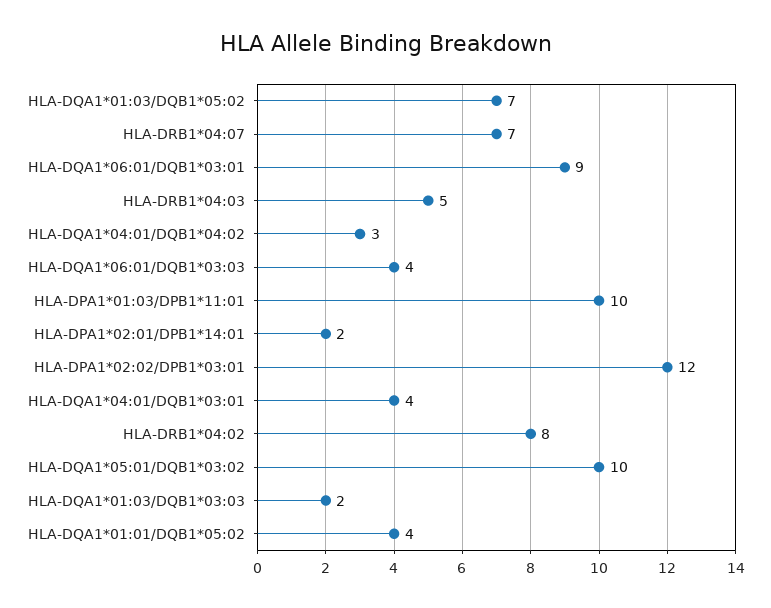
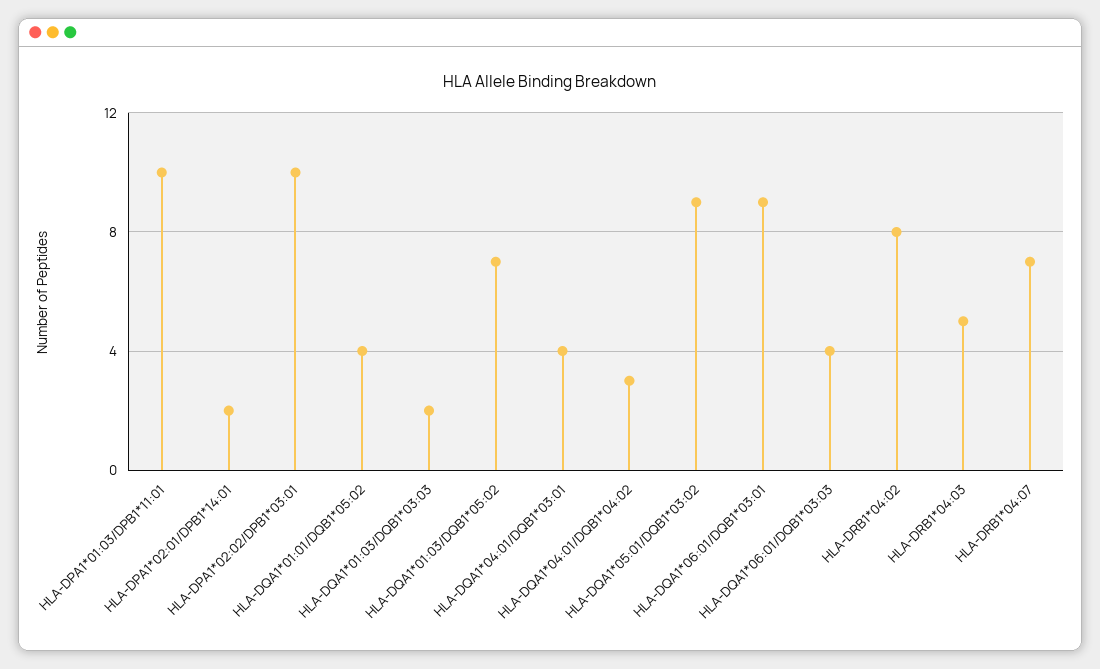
HLA-DPA1*02:02/DPB1*03:01: 12 -> 10
HLA-DQA1*05:01/DQB1*03:02: 10 -> 9

